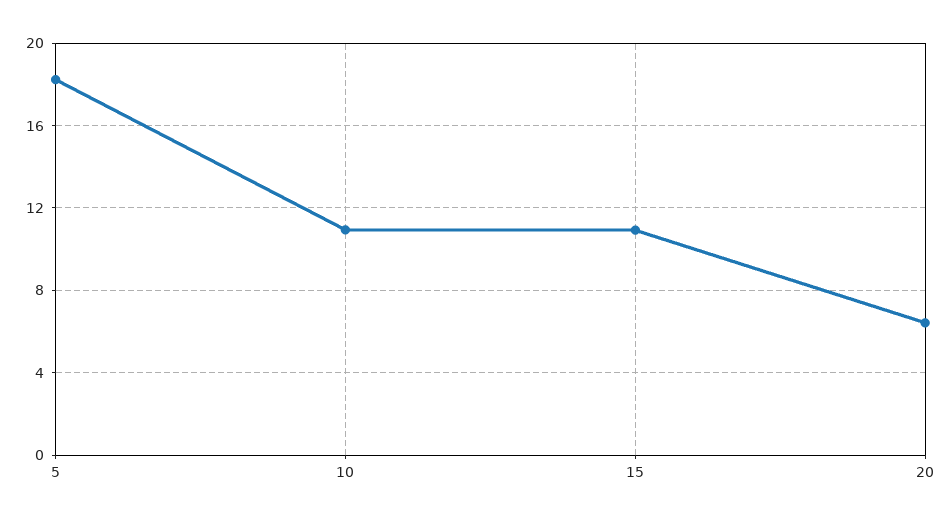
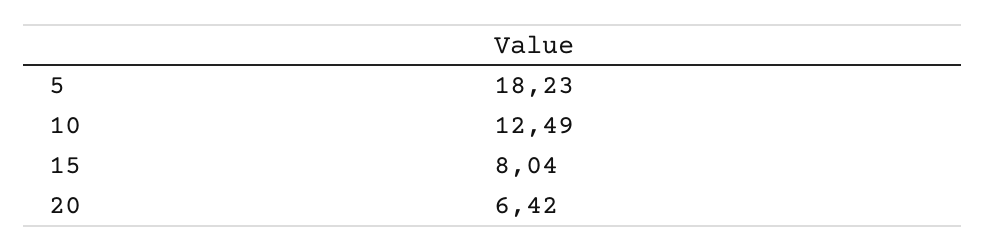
10: 11 -> 12.49
15: 11 -> 8.04

